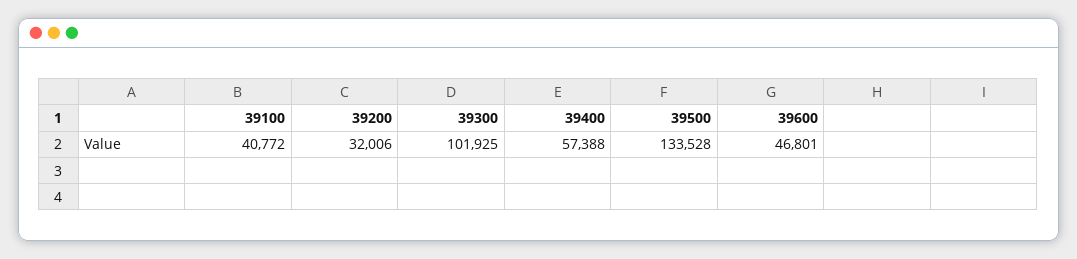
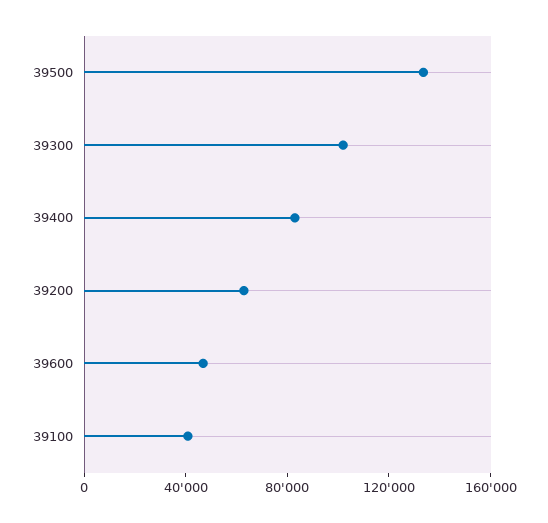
39200: 32006 -> 60000
39400: 57388 -> 80000

